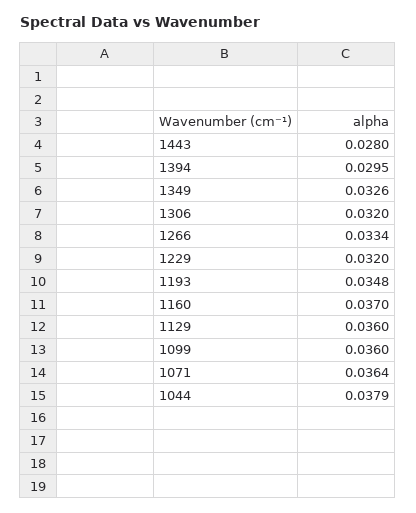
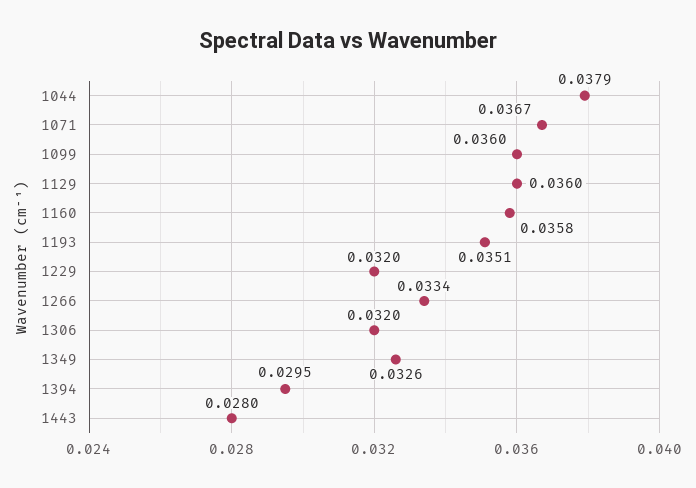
1193: 0.0348 -> 0.0351
1160: 0.037 -> 0.0358
1071: 0.0364 -> 0.0367

